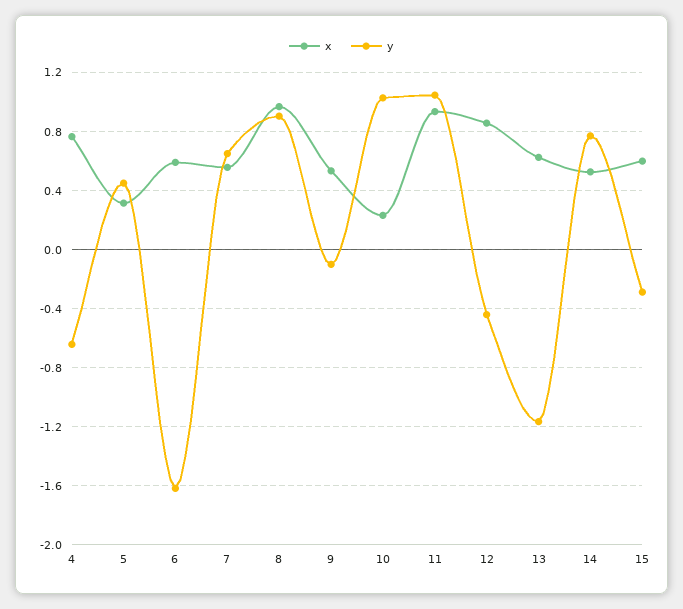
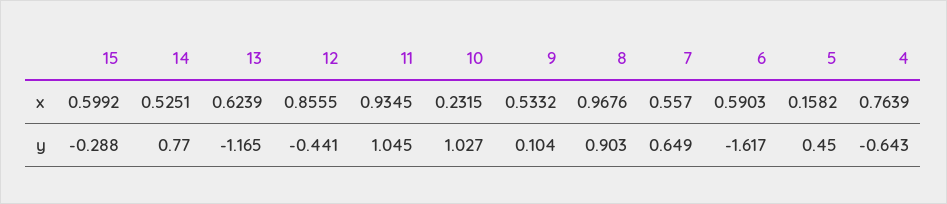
x, 5: 0.3 -> 0.1582
y, 9: -0.1 -> 0.104

